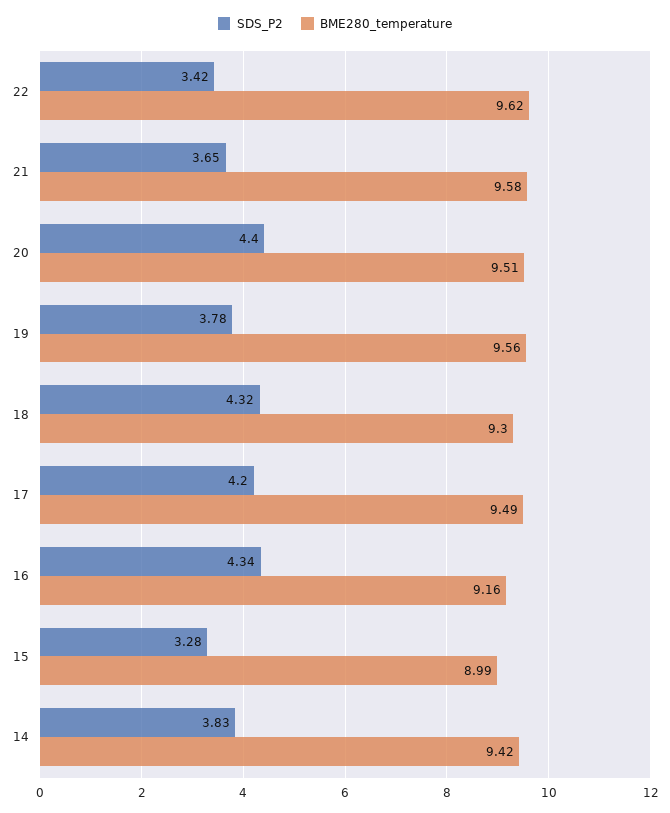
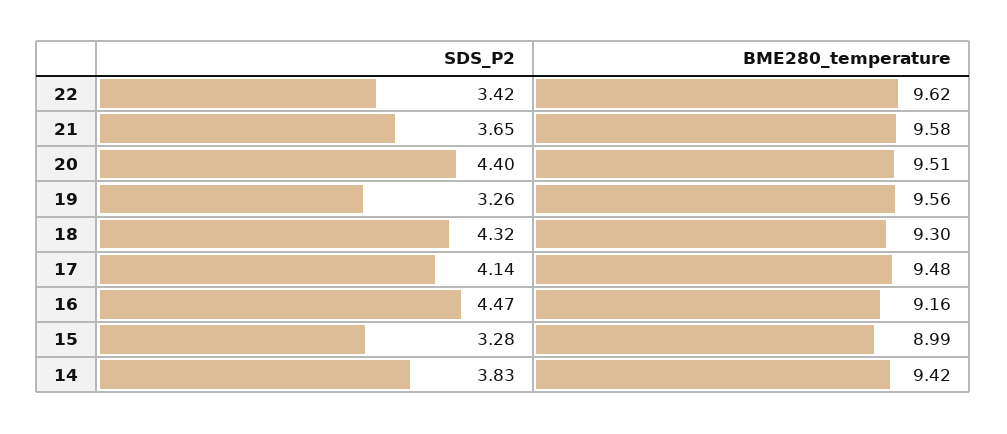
SDS_P2, 19: 3.78 -> 3.26
SDS_P2, 17: 4.2 -> 4.14
BME280_temperature, 17: 9.49 -> 9.48
SDS_P2, 16: 4.34 -> 4.47

